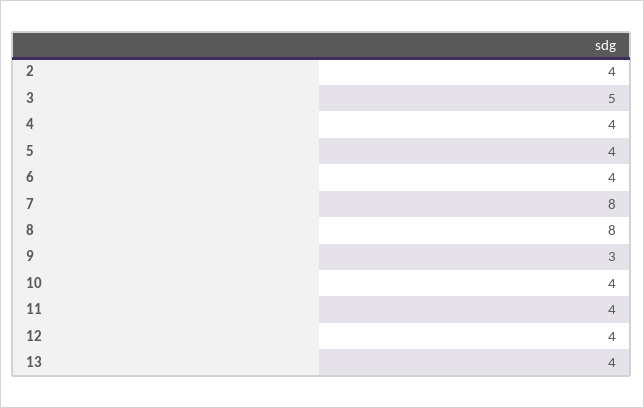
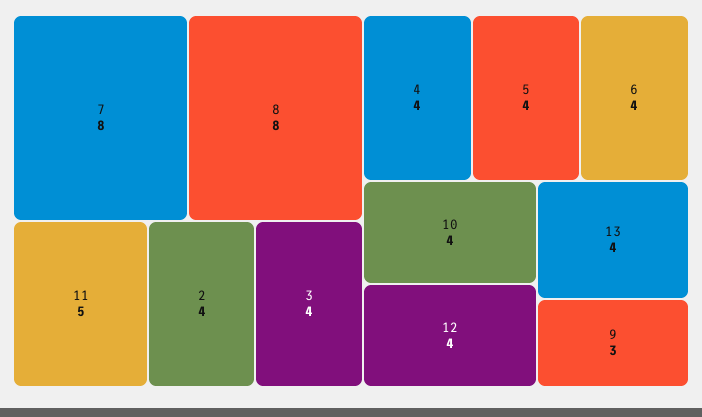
3: 5 -> 4
11: 4 -> 5

